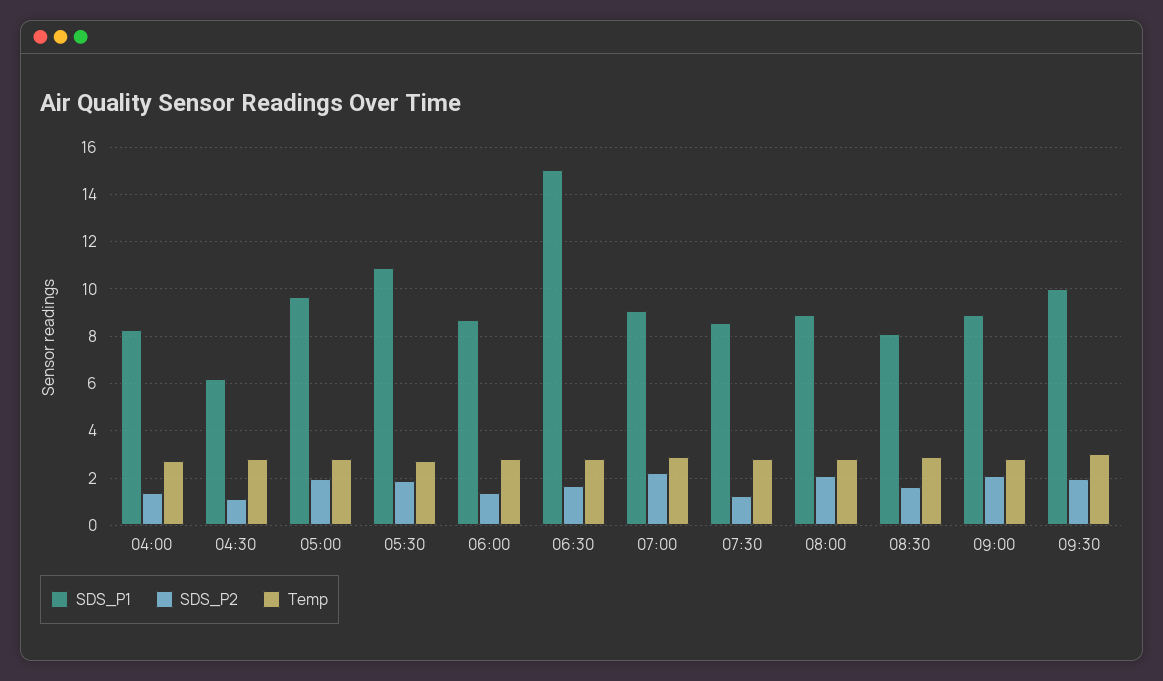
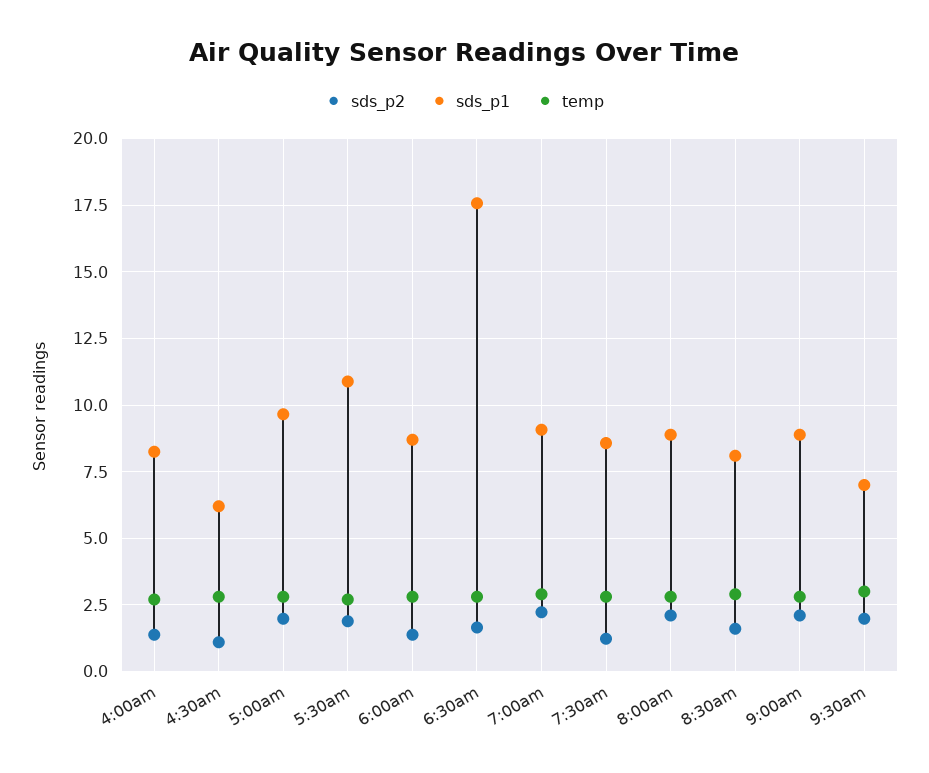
SDS_P1, 06:30: 15 -> 17.5
SDS_P1, 09:30: 10 -> 7

